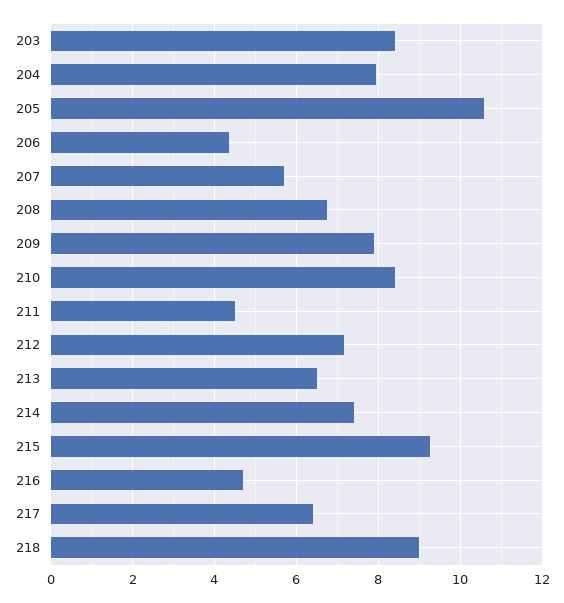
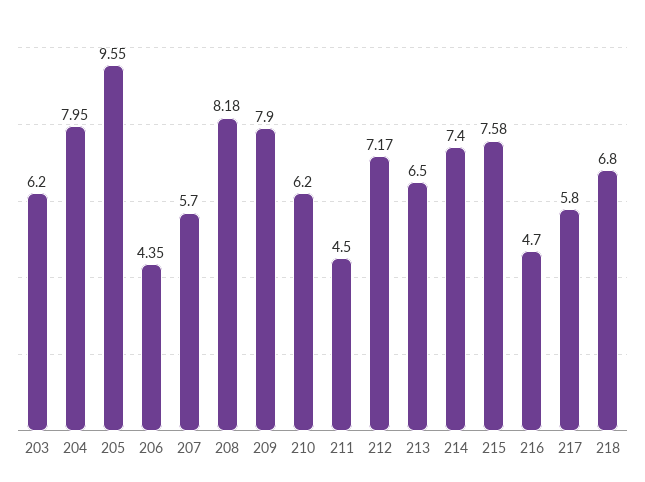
203: 8.4 -> 6.2
205: 10.6 -> 9.55
208: 6.8 -> 8.18
210: 8.4 -> 6.2
215: 9.2 -> 7.58
217: 6.4 -> 5.8
218: 9 -> 6.8

